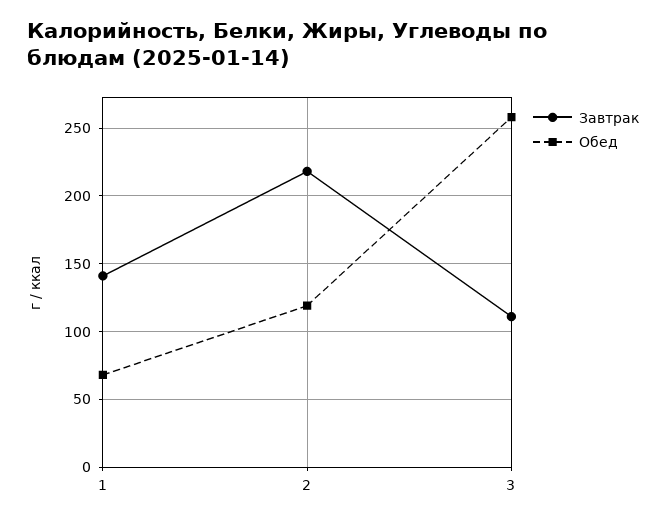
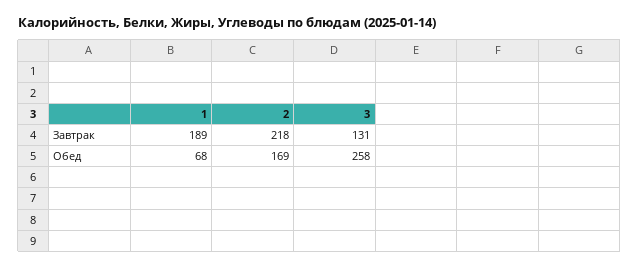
Завтрак, 1: 140 -> 189
Обед, 2: 120 -> 169
Завтрак, 3: 110 -> 131

